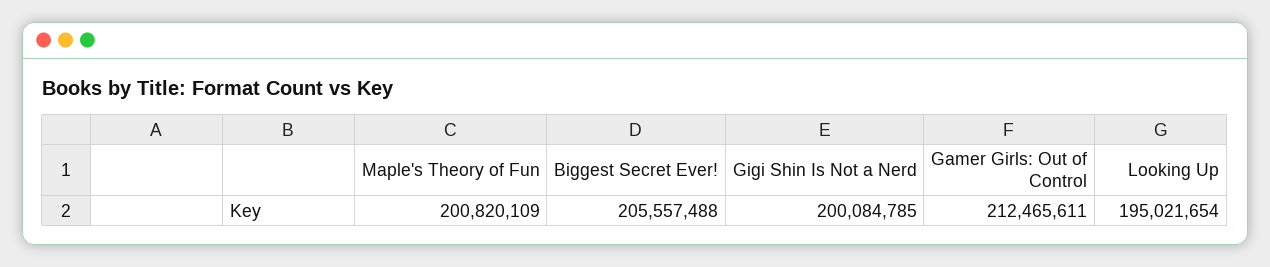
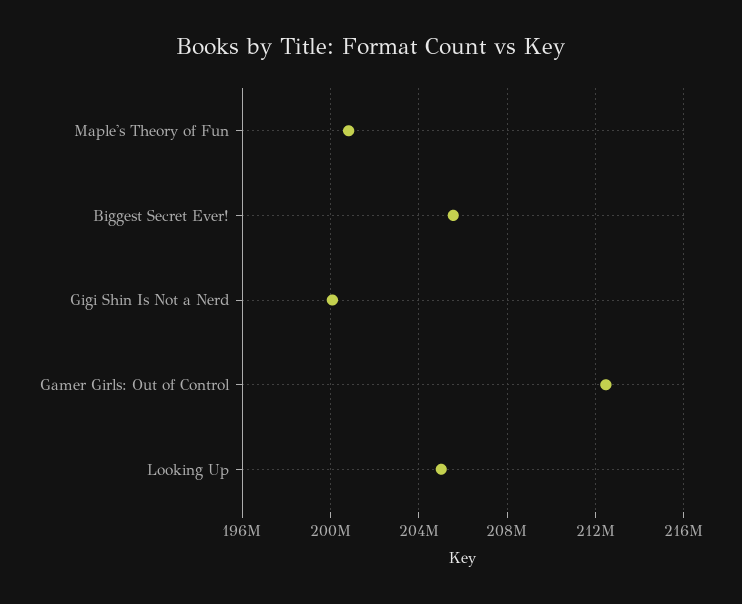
Looking Up: 195021654 -> 205000000

